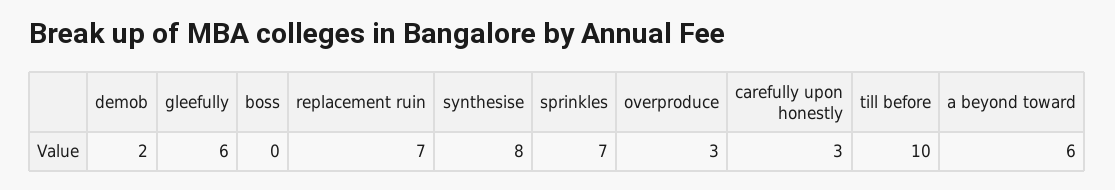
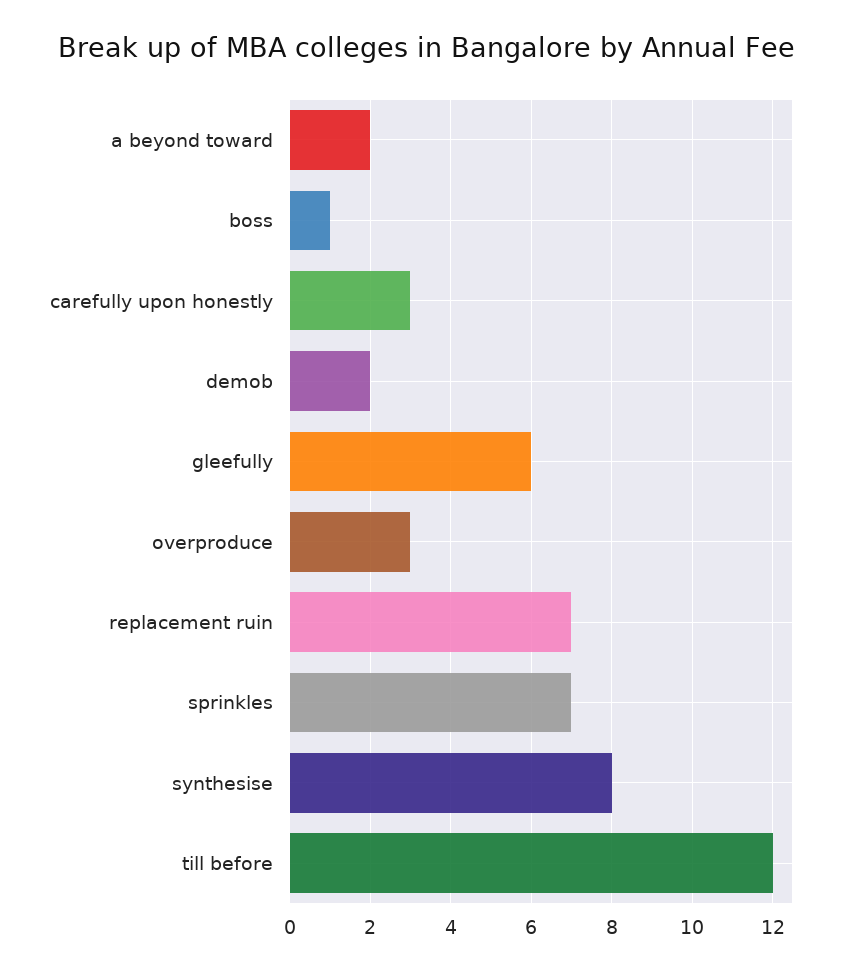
boss: 0 -> 1
till before: 10 -> 12
a beyond toward: 6 -> 2

